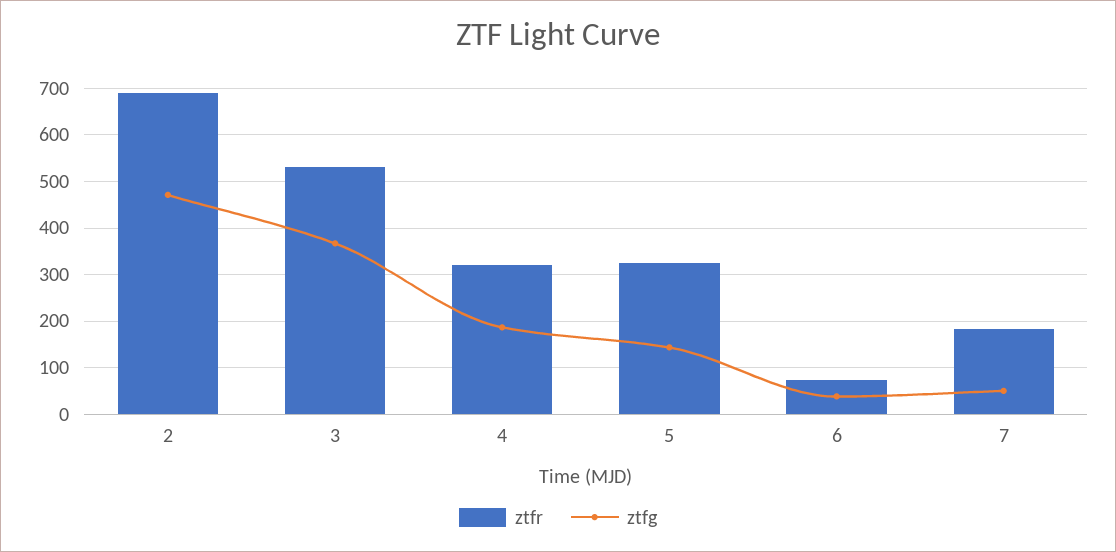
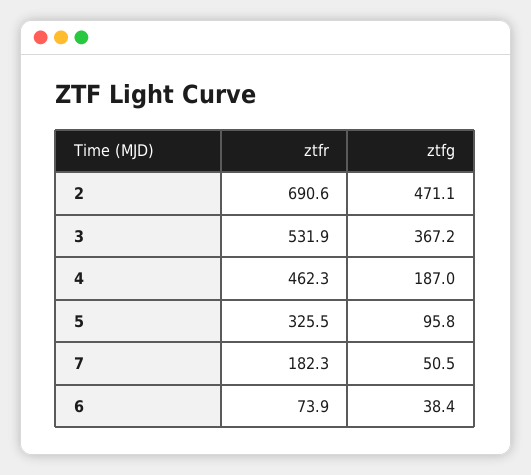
ztfr, 4: 320 -> 462.3
ztfg, 5: 140 -> 95.8

